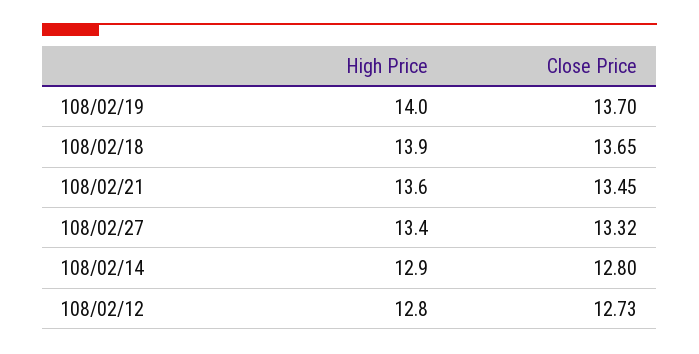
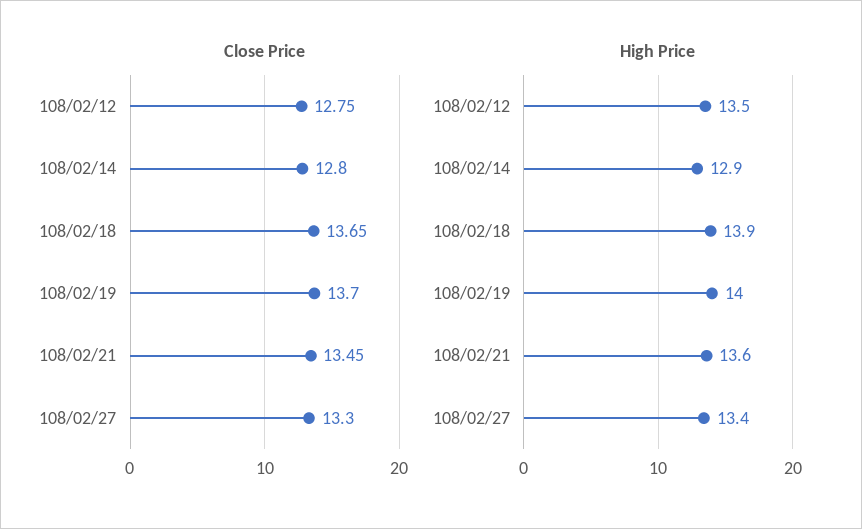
Close Price, 108/02/27: 13.32 -> 13.3
High Price, 108/02/12: 12.8 -> 13.5
Close Price, 108/02/12: 12.73 -> 12.75

